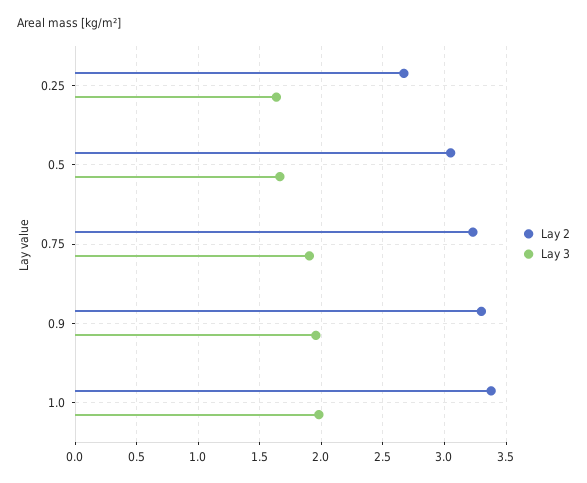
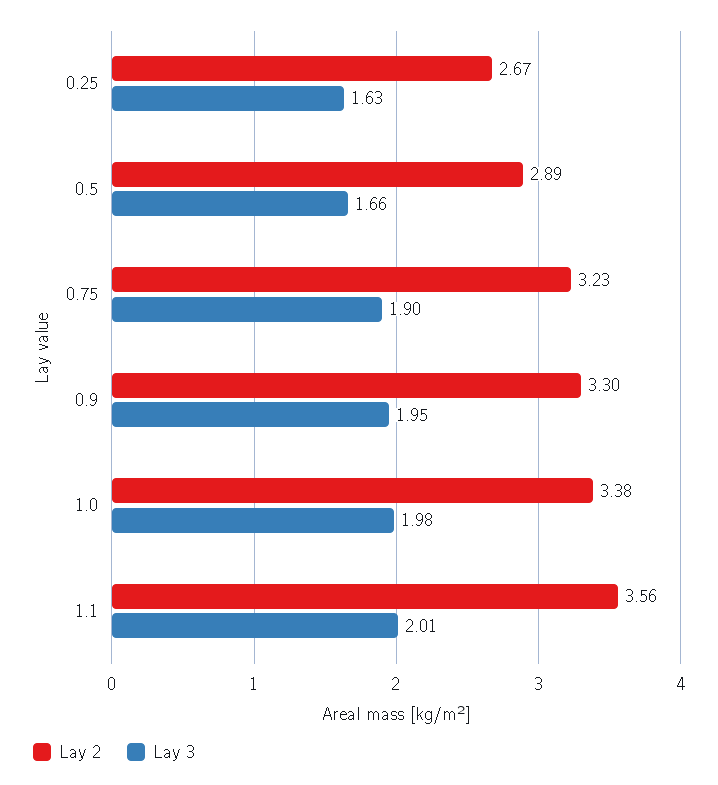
Lay 2, 0.5: 3.05 -> 2.89
Lay 2, 1.1: none -> 3.56
Lay 3, 1.1: none -> 2.01

